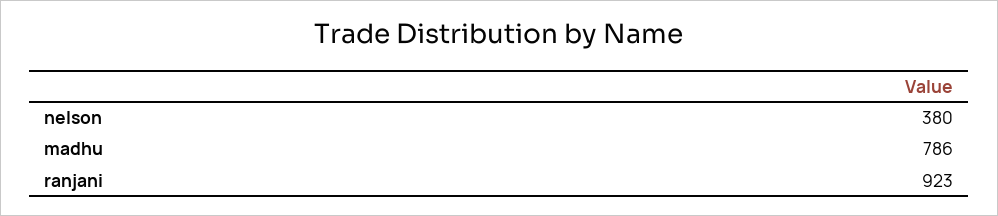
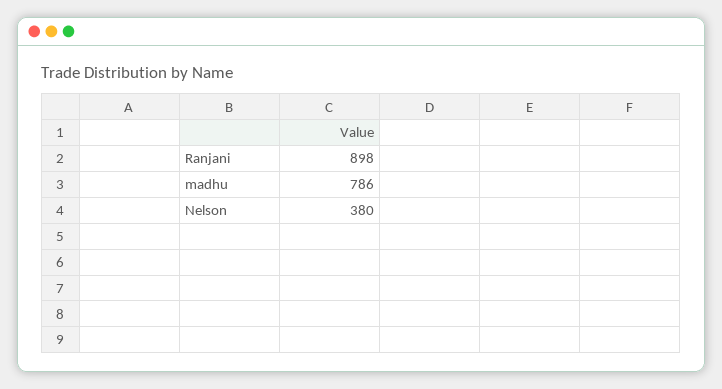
ranjani: 923 -> 898

